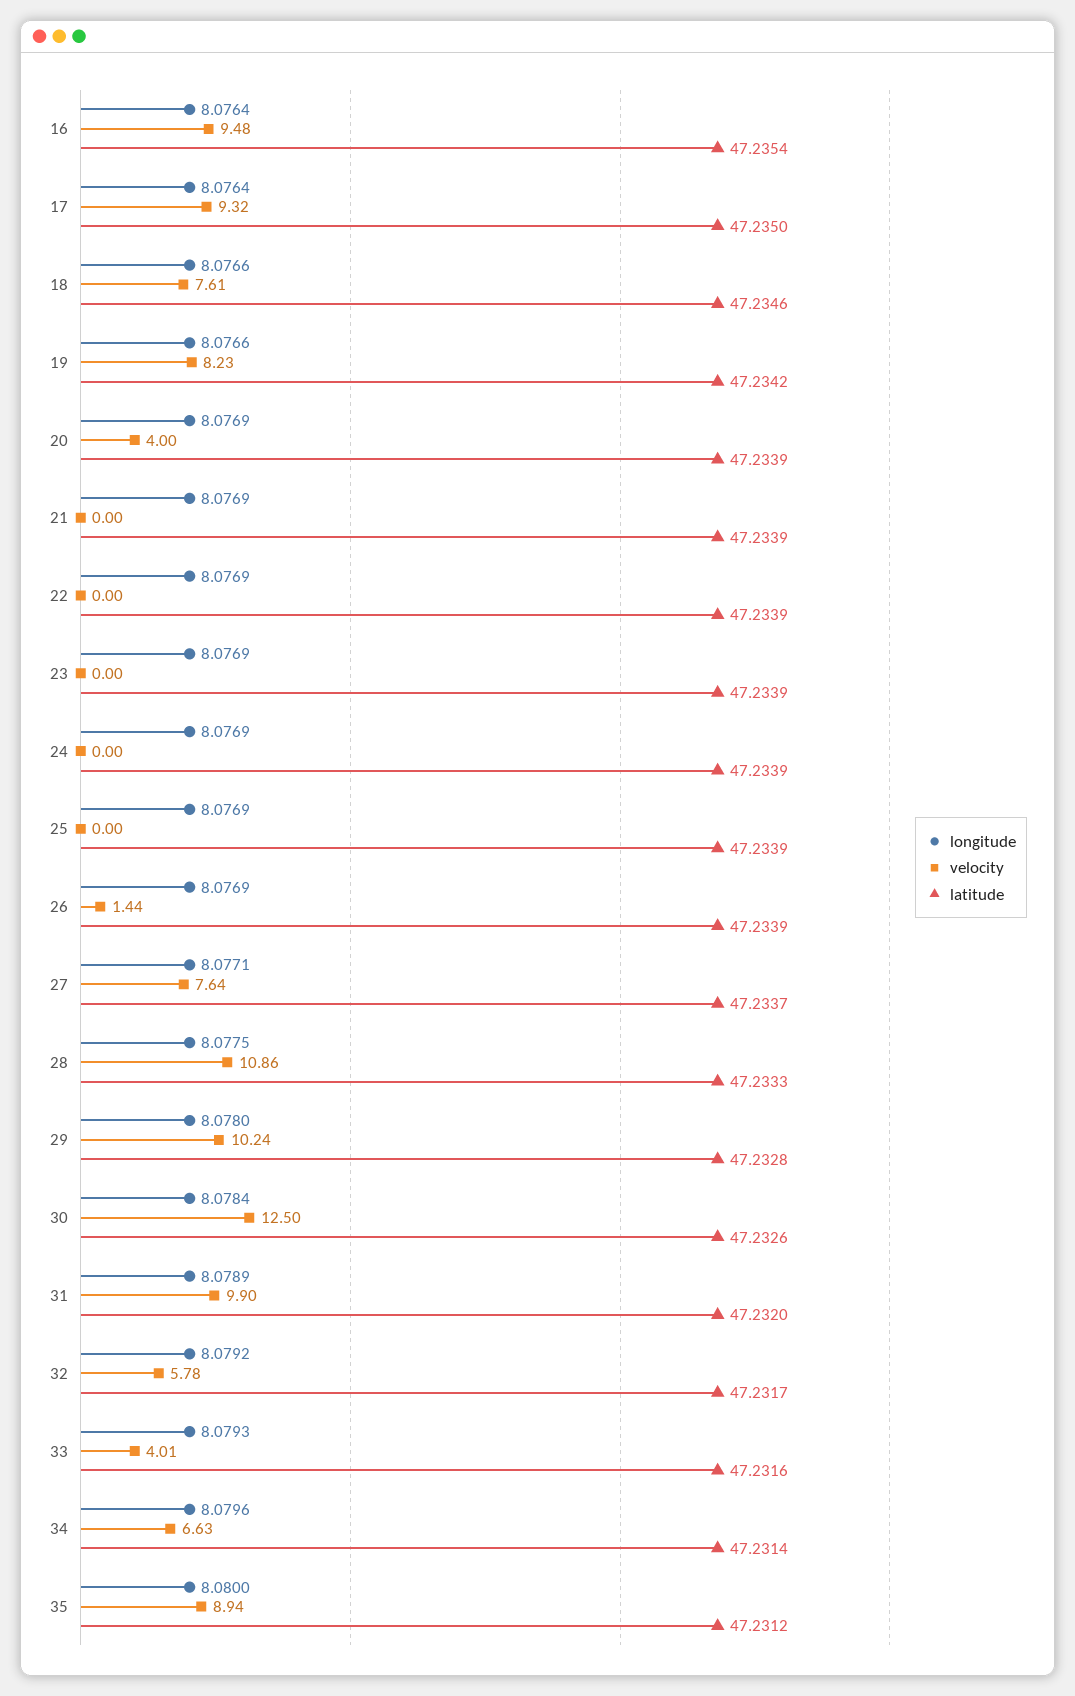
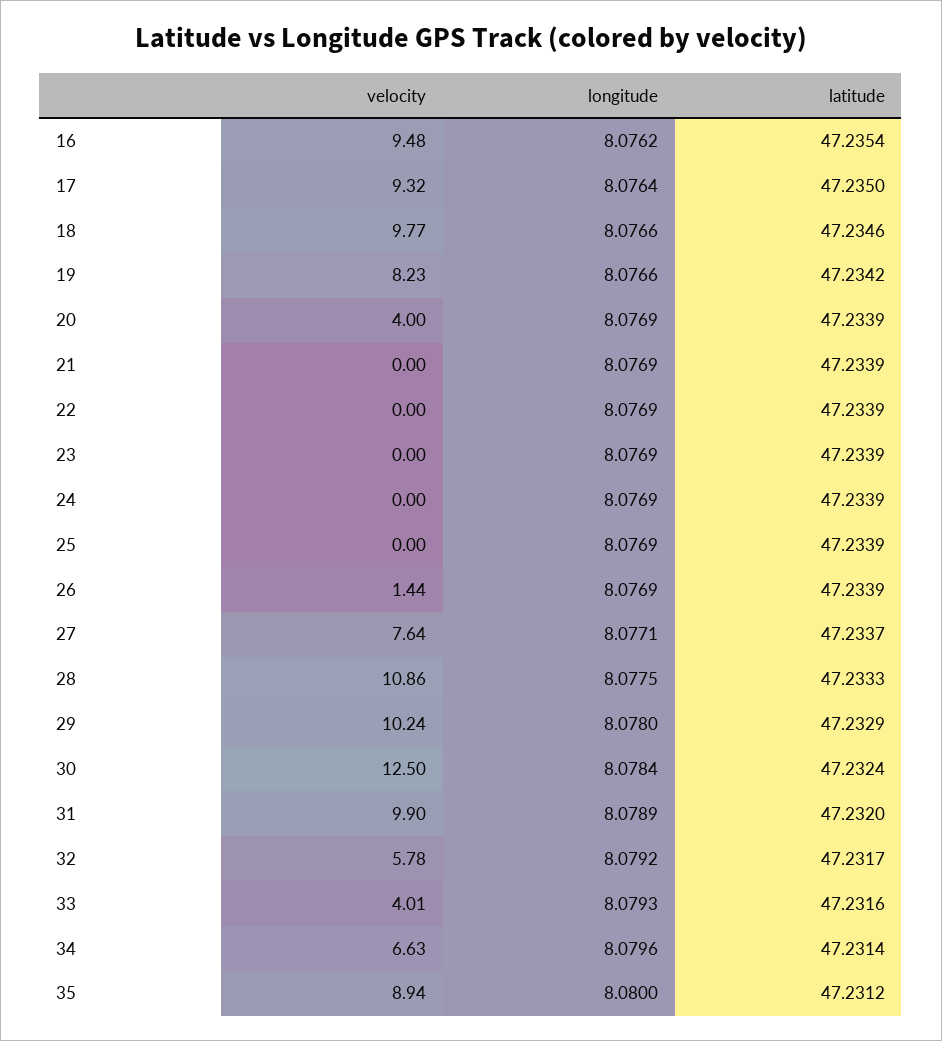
longitude, 16: 8.0764 -> 8.0762
velocity, 18: 7.61 -> 9.77
latitude, 29: 47.2328 -> 47.2329
latitude, 30: 47.2326 -> 47.2324

